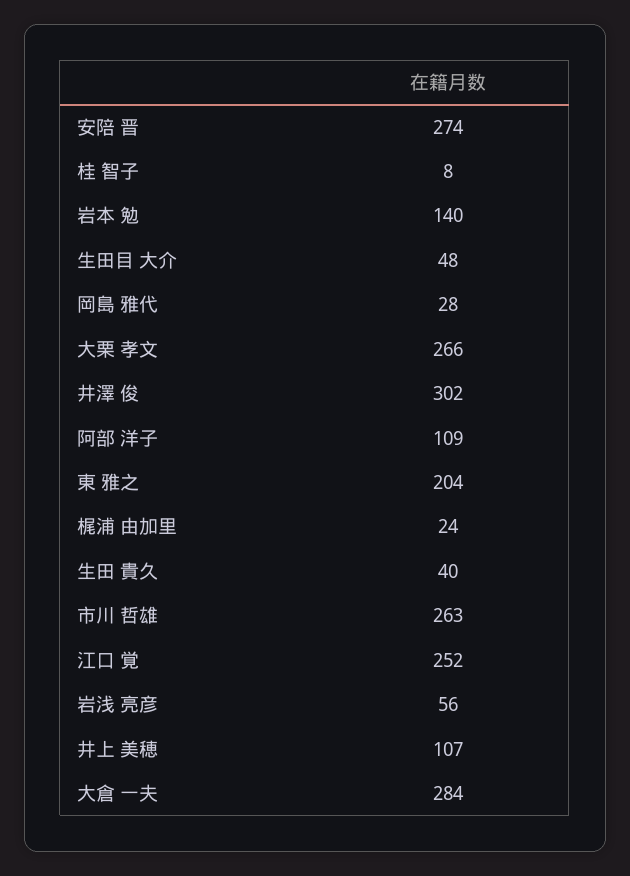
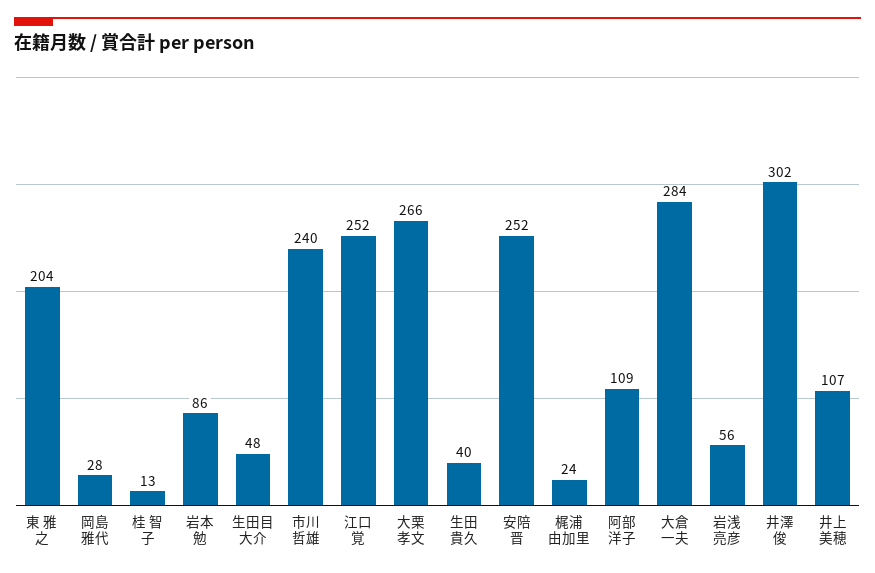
安陪 晋: 274 -> 252
桂 智子: 8 -> 13
岩本 勉: 140 -> 86
市川 哲雄: 263 -> 240

